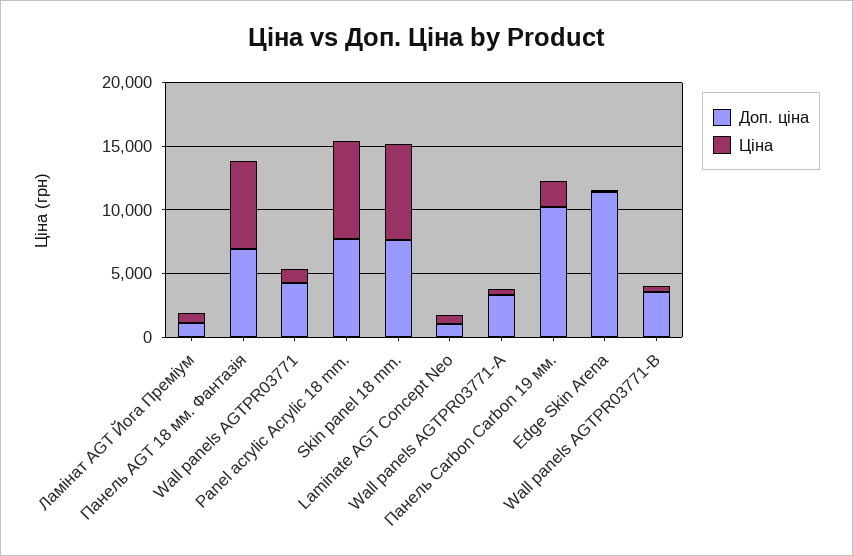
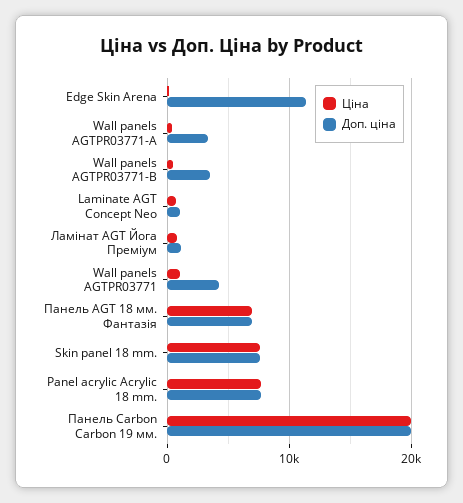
Доп. ціна, Панель Carbon Carbon 19 мм.: 10000 -> 20000
Ціна, Панель Carbon Carbon 19 мм.: 2000 -> 20000

